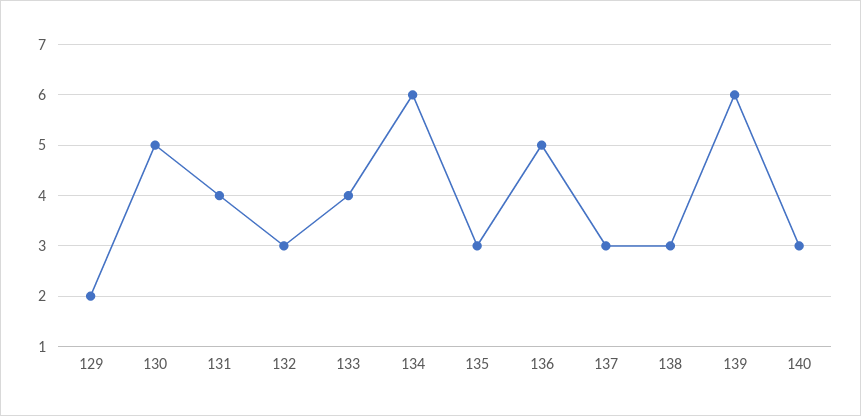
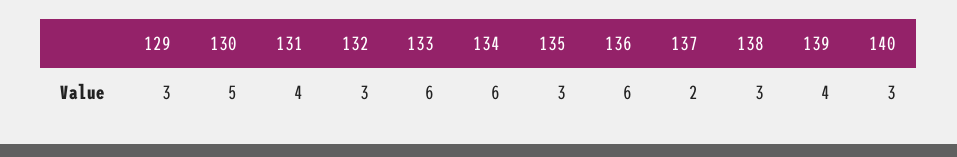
129: 2 -> 3
133: 4 -> 6
136: 5 -> 6
137: 3 -> 2
139: 6 -> 4

